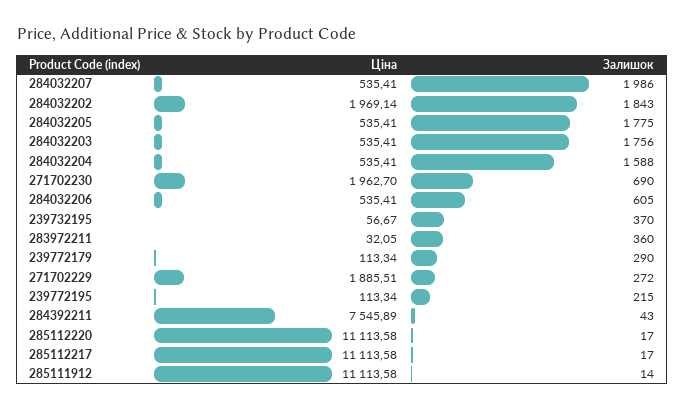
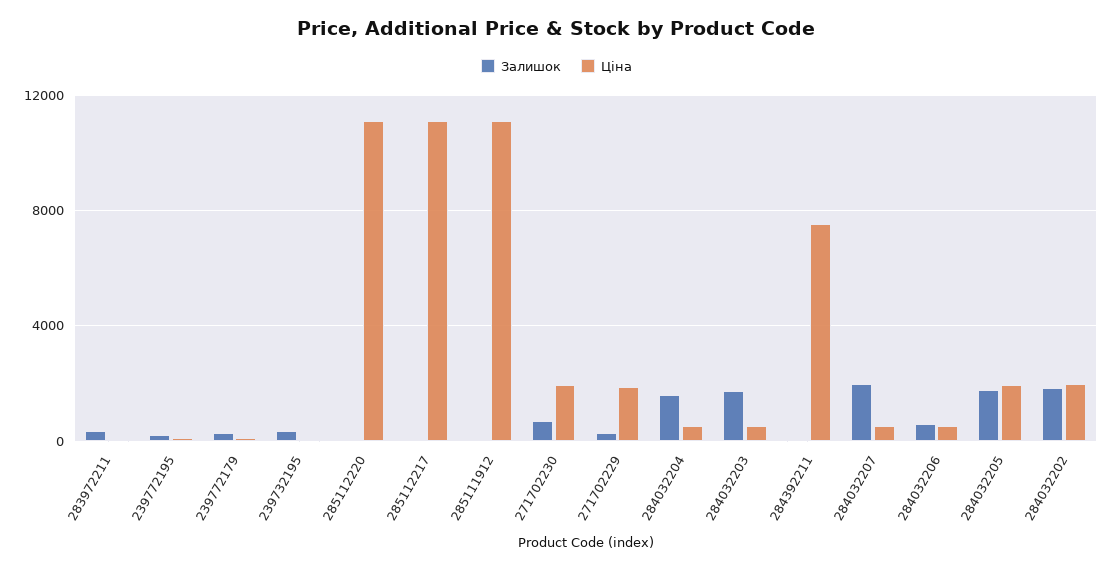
Ціна, 284032205: 535.41 -> 2000

